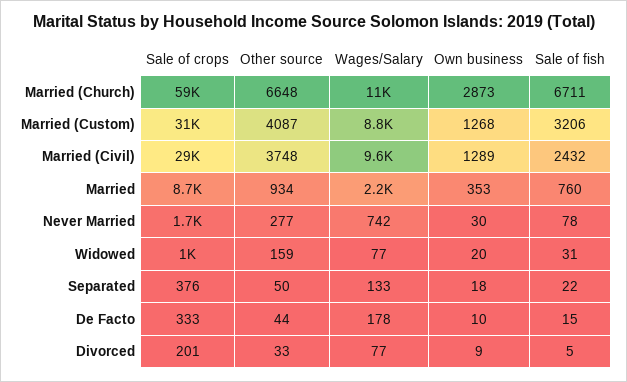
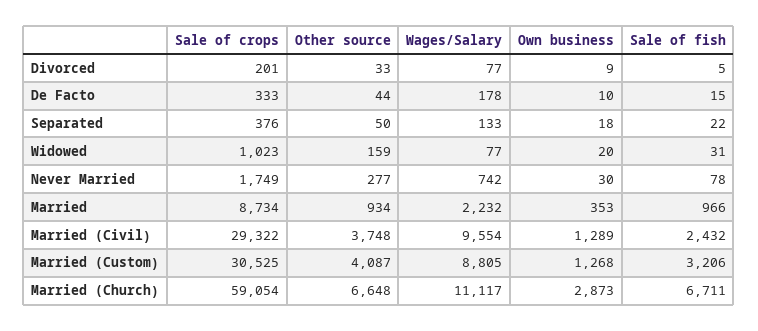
Sale of fish, Married: 760 -> 966

